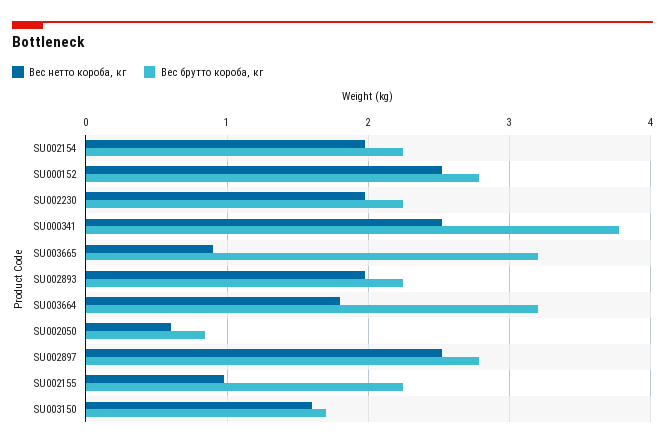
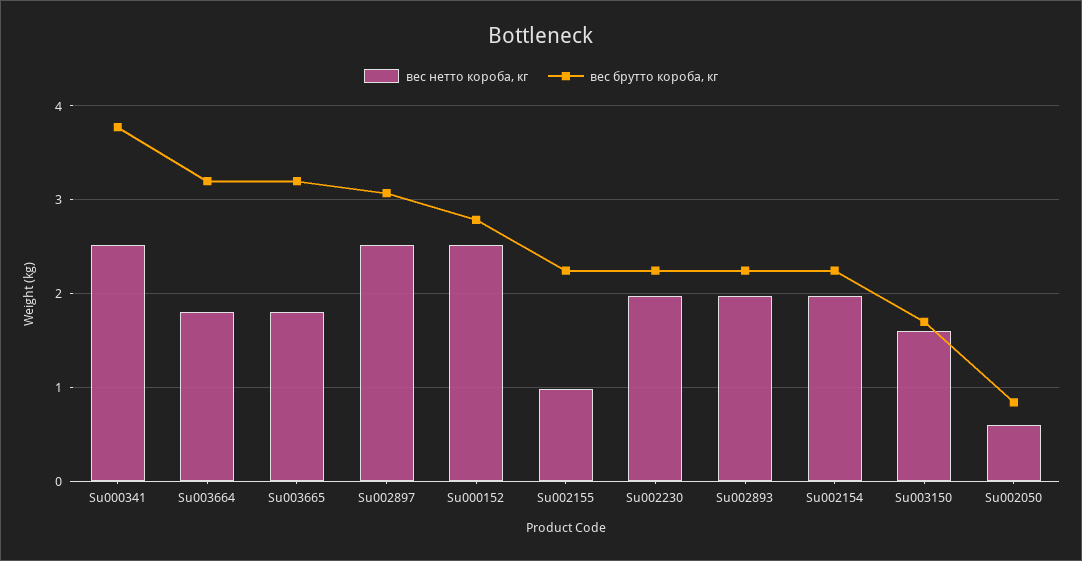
Вес нетто короба, кг, SU003665: 0.9 -> 1.8
Вес брутто короба, кг, SU002897: 2.8 -> 3.1

